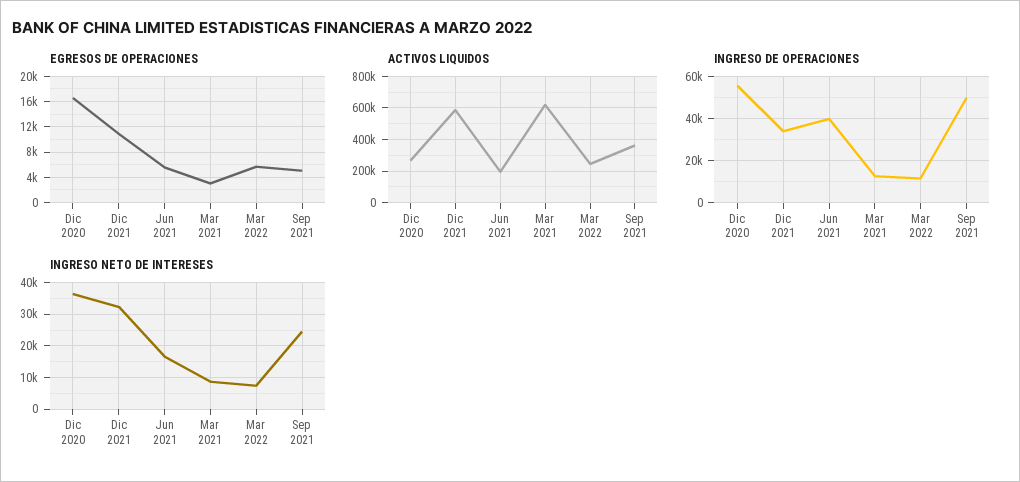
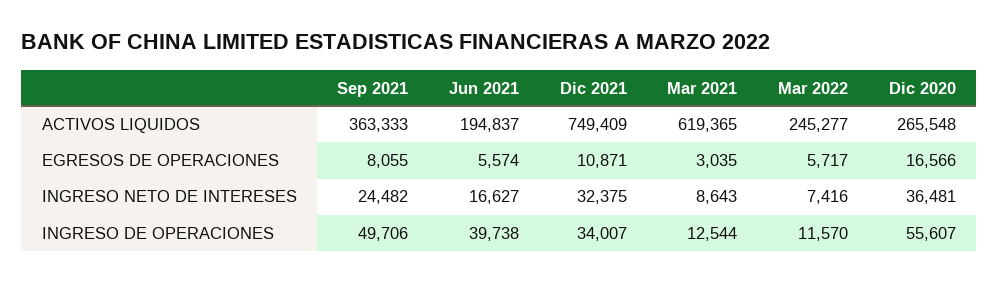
EGRESOS DE OPERACIONES, Sep 2021: 5000 -> 8055
ACTIVOS LIQUIDOS, Dic 2021: 600000 -> 749409

